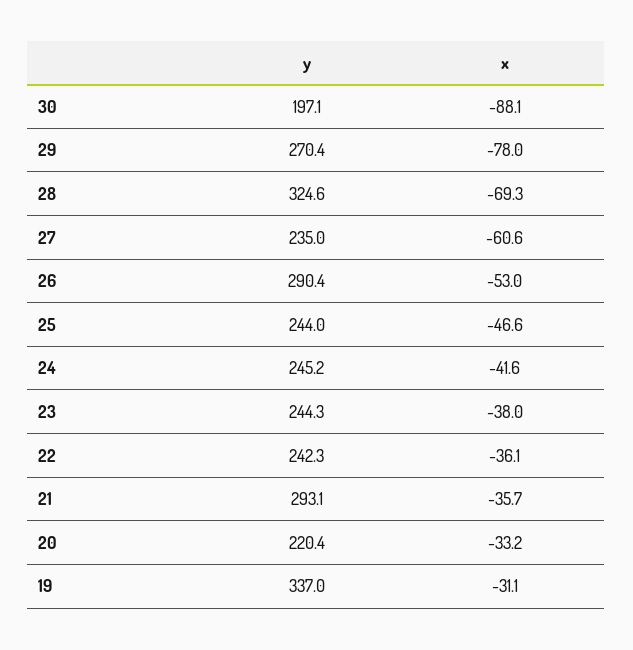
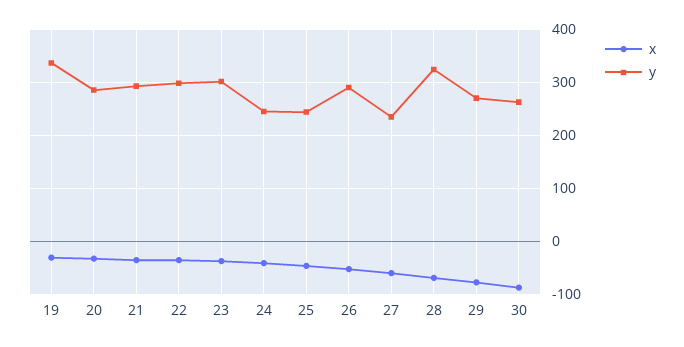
y, 30: 197.1 -> 260
y, 23: 244.3 -> 300
y, 22: 242.3 -> 300
y, 20: 220.4 -> 280

